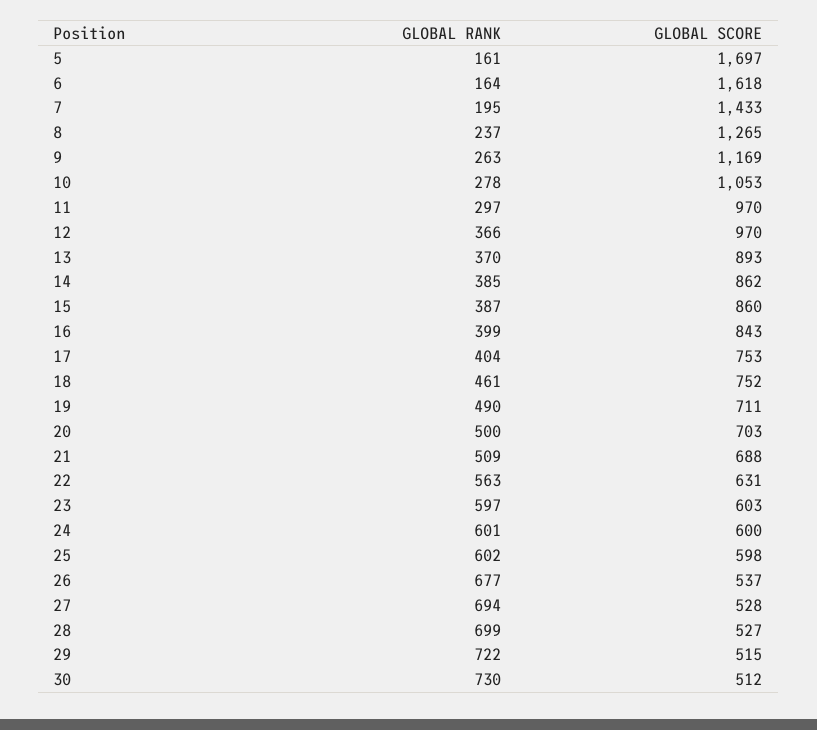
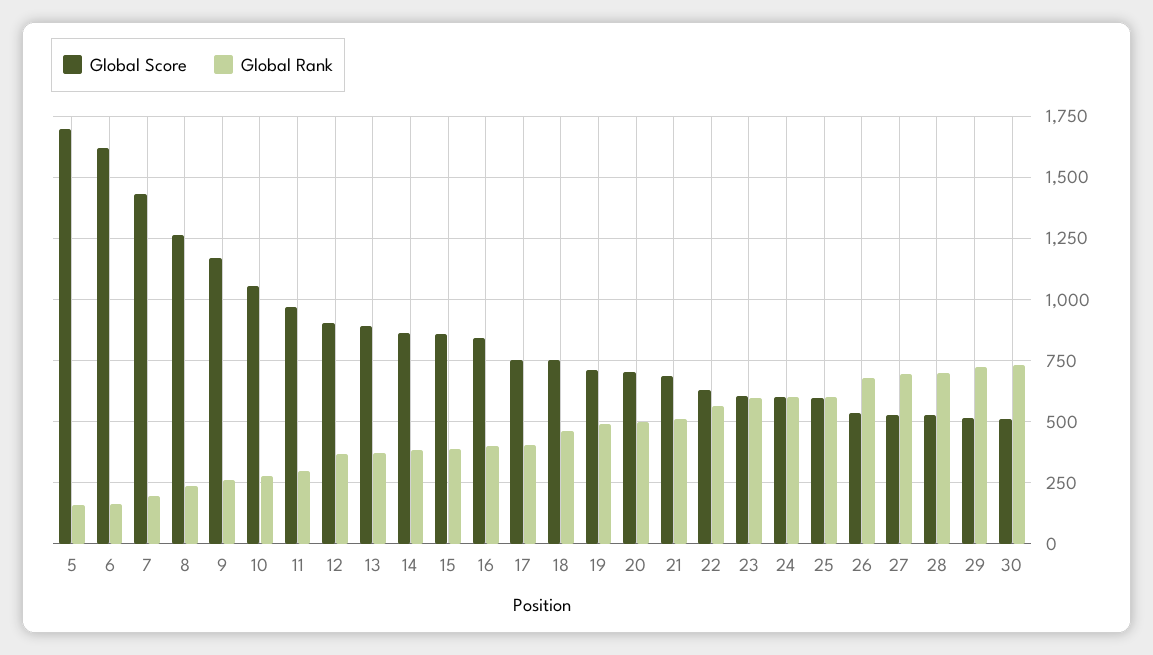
GLOBAL SCORE, 12: 970 -> 900

